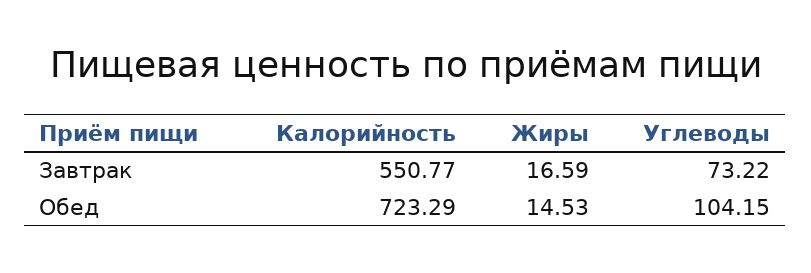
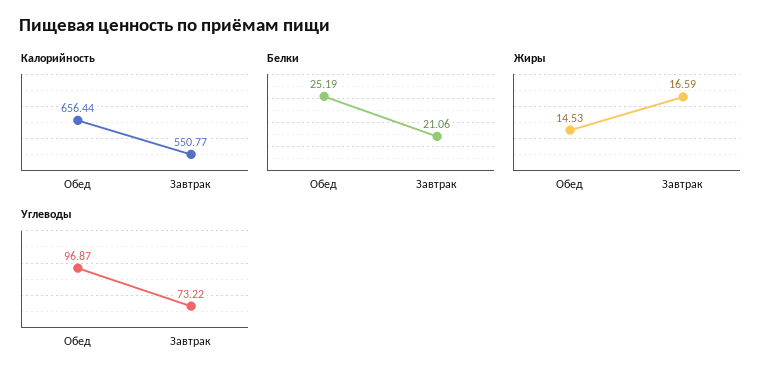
Калорийность, Обед: 723.29 -> 656.44
Углеводы, Обед: 104.15 -> 96.87
Белки, Обед: none -> 25.19
Белки, Завтрак: none -> 21.06

